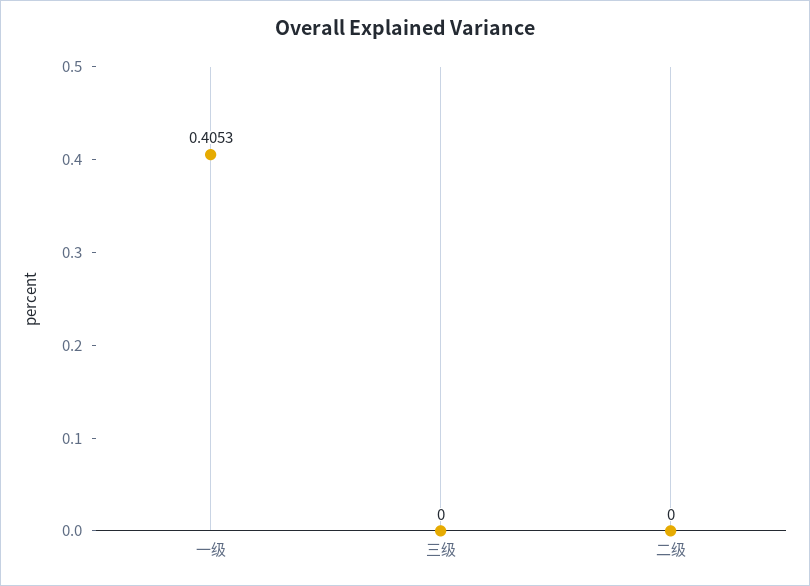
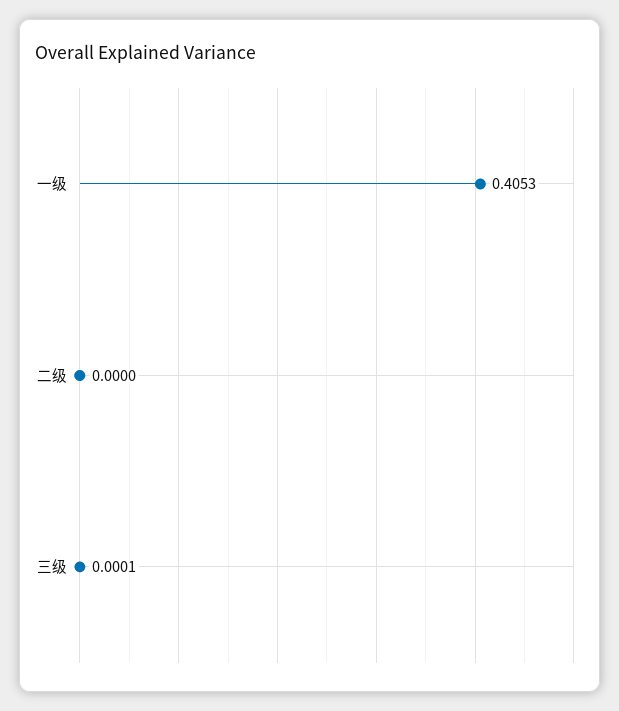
三级: 0 -> 0.0001

